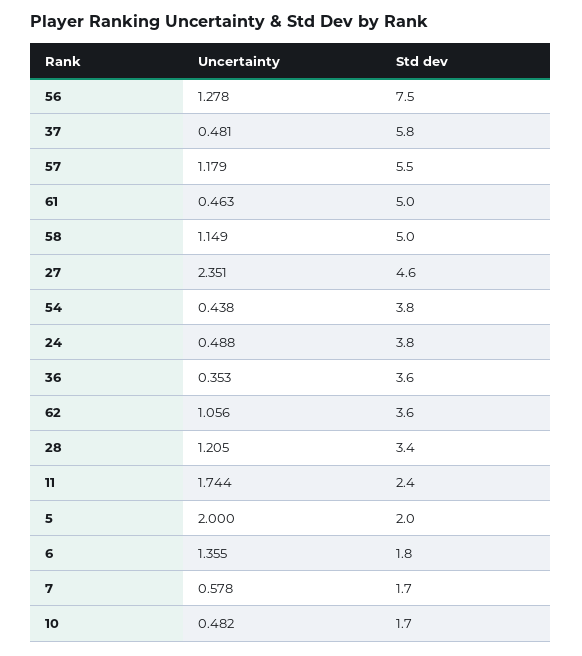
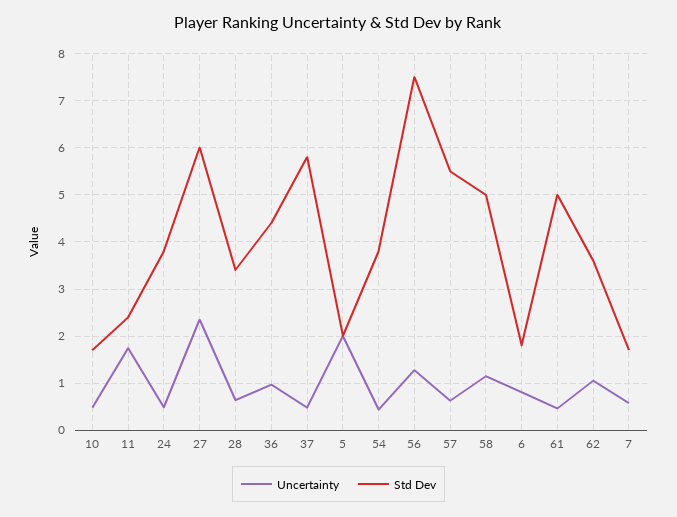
Uncertainty, 57: 1.179 -> 0.6
Std dev, 27: 4.6 -> 6
Uncertainty, 36: 0.353 -> 1
Std dev, 36: 3.6 -> 4.4
Uncertainty, 28: 1.205 -> 0.6
Uncertainty, 6: 1.355 -> 0.8

